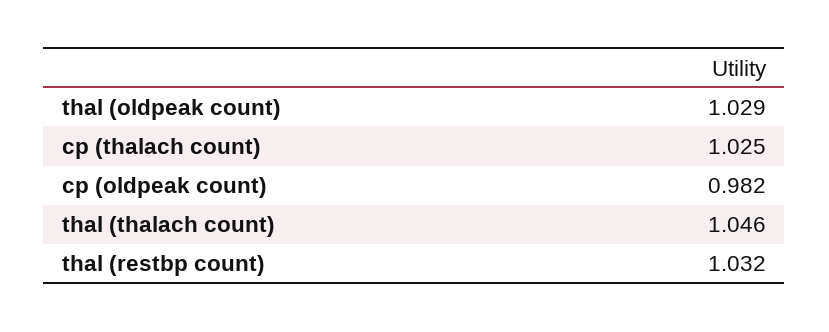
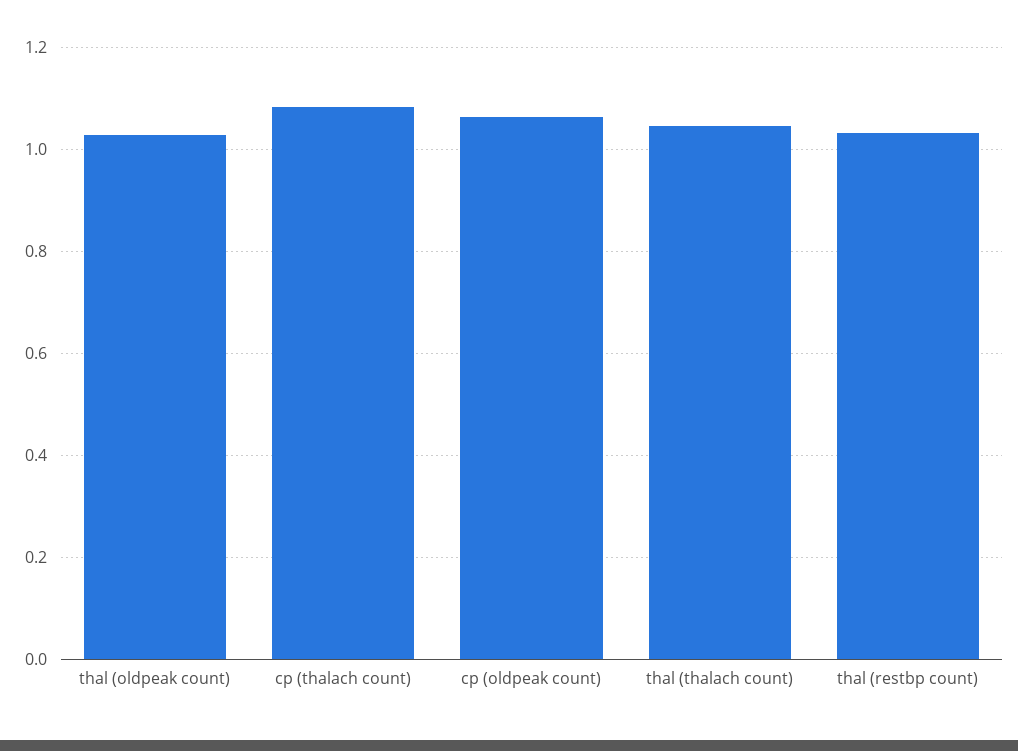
cp (thalach count): 1.025 -> 1.08
cp (oldpeak count): 0.982 -> 1.06

